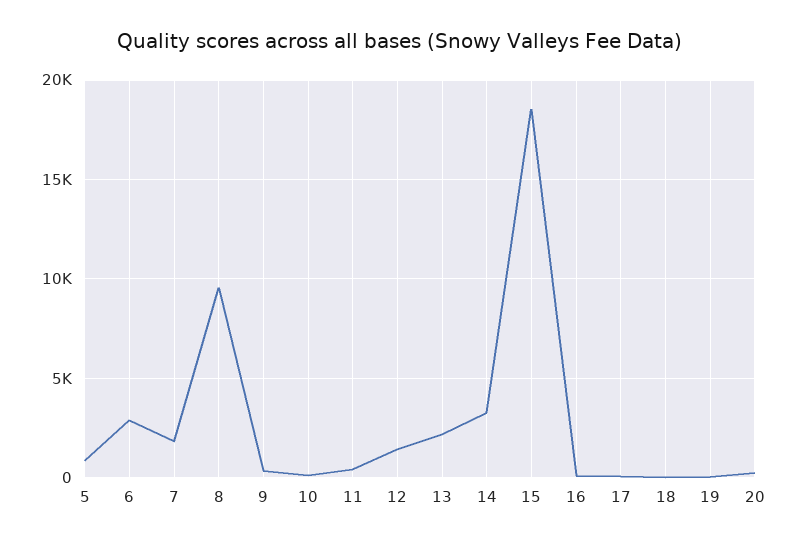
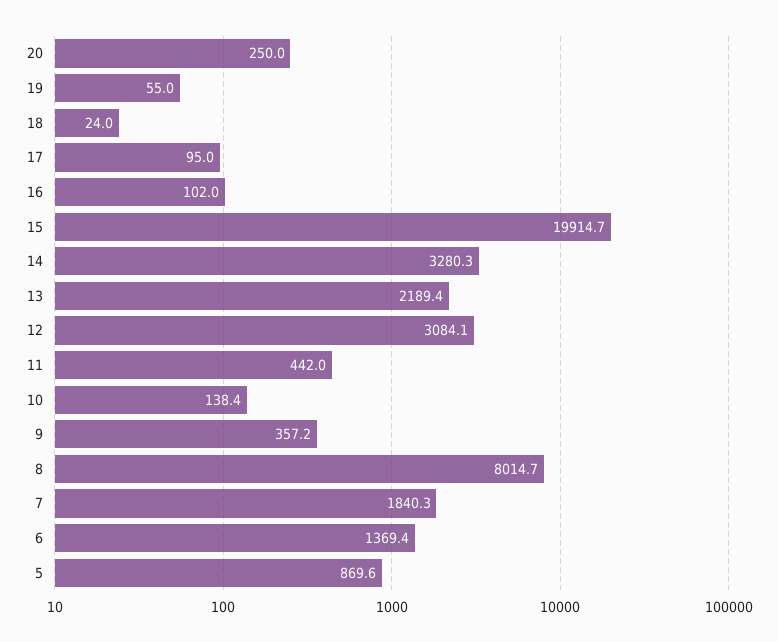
6: 3000 -> 1369.4
8: 9500 -> 8014.7
12: 1500 -> 3084.1
15: 18500 -> 19914.7

